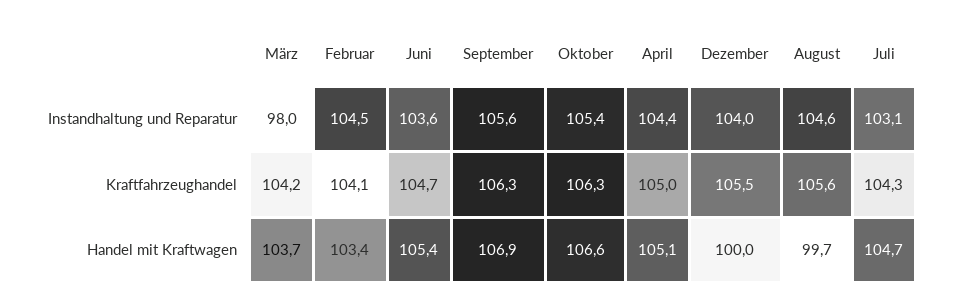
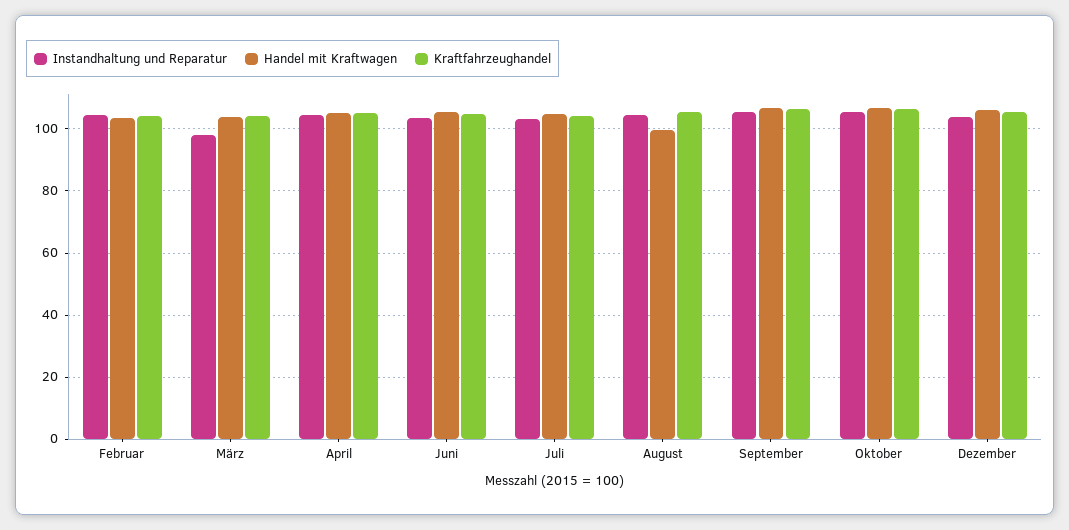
Handel mit Kraftwagen, Dezember: 100 -> 106

